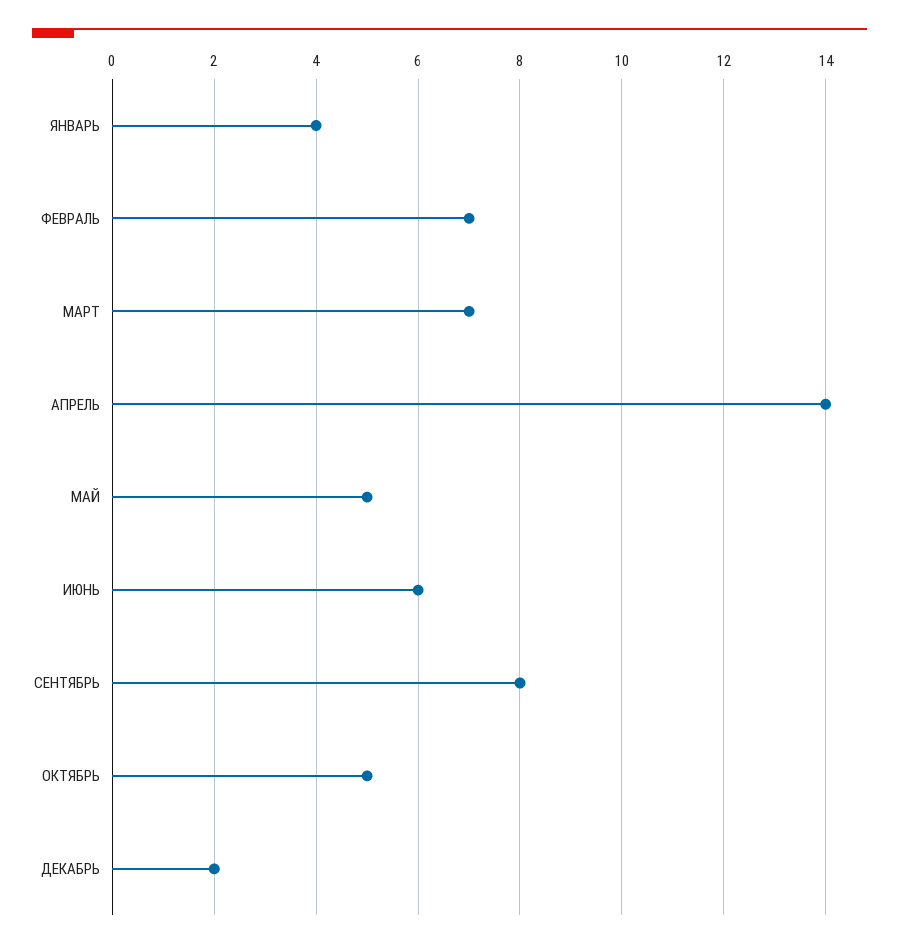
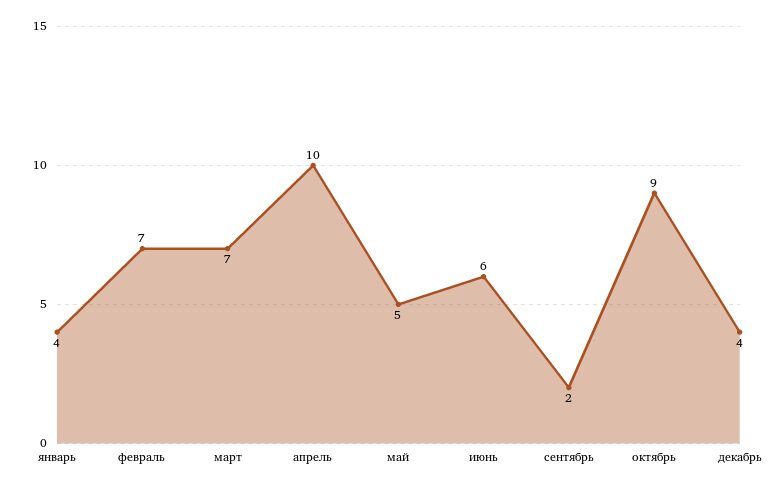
АПРЕЛЬ: 14 -> 10
СЕНТЯБРЬ: 8 -> 2
ОКТЯБРЬ: 5 -> 9
ДЕКАБРЬ: 2 -> 4

